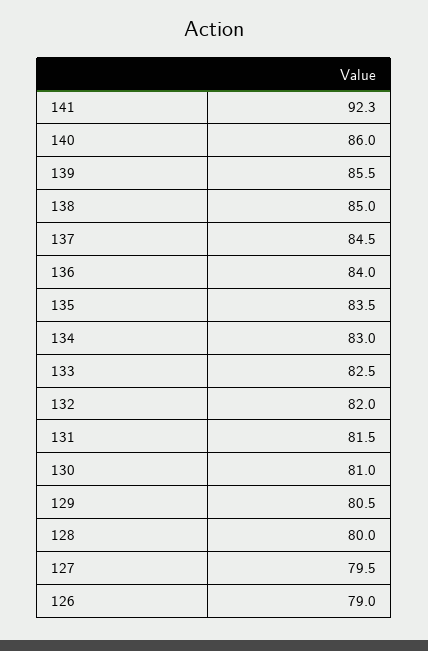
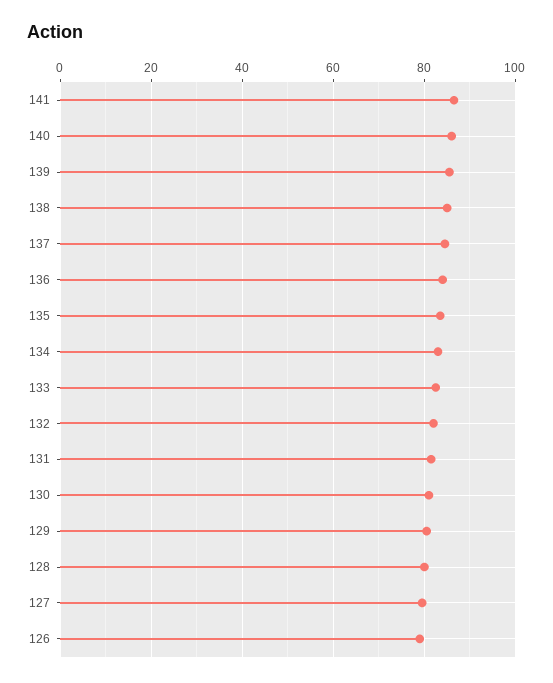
141: 92.3 -> 86

